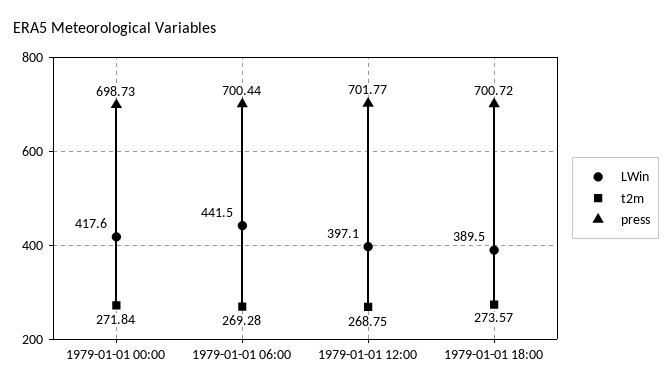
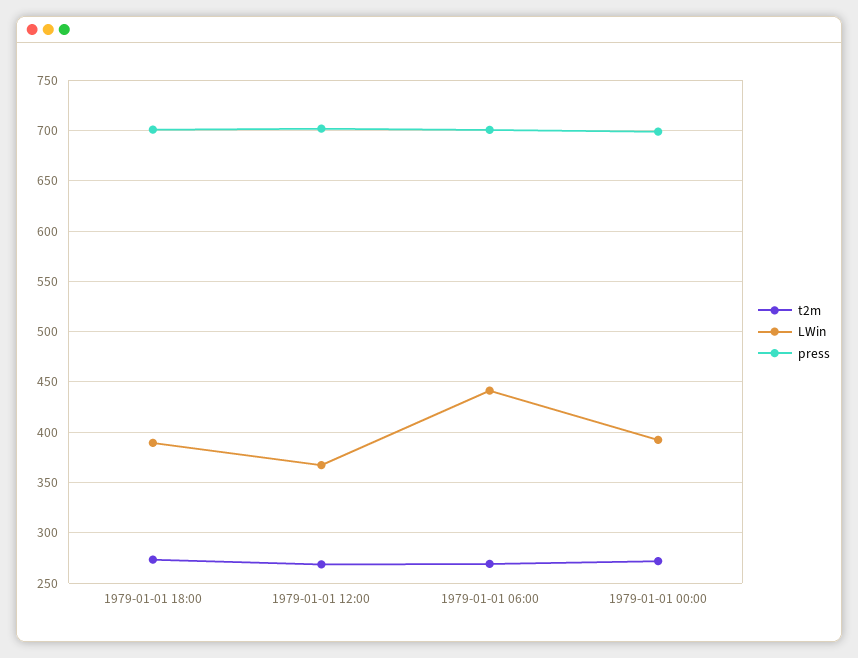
LWin, 1979-01-01 00:00: 417.6 -> 390
LWin, 1979-01-01 12:00: 397.1 -> 370

